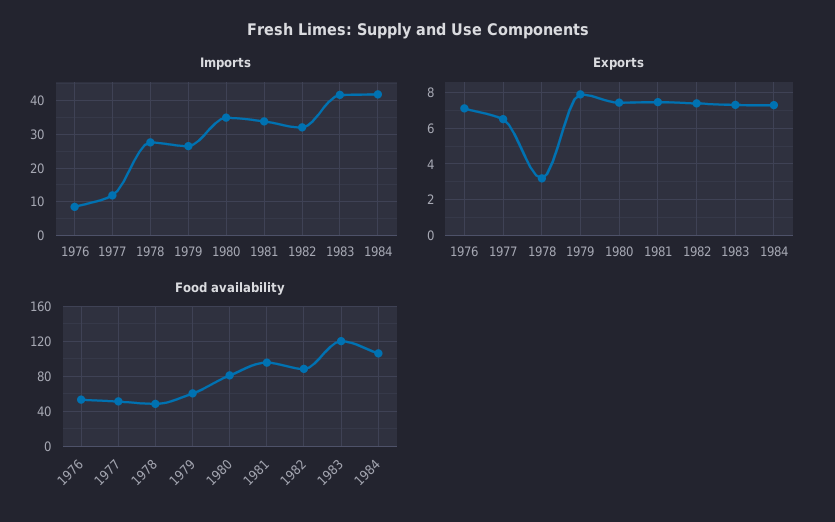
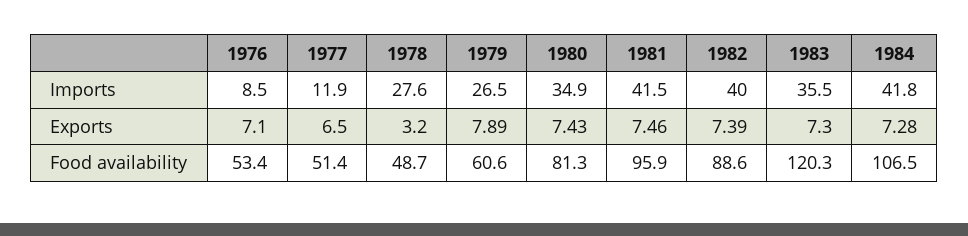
Imports, 1981: 34 -> 41.5
Imports, 1982: 32 -> 40
Imports, 1983: 42 -> 35.5

